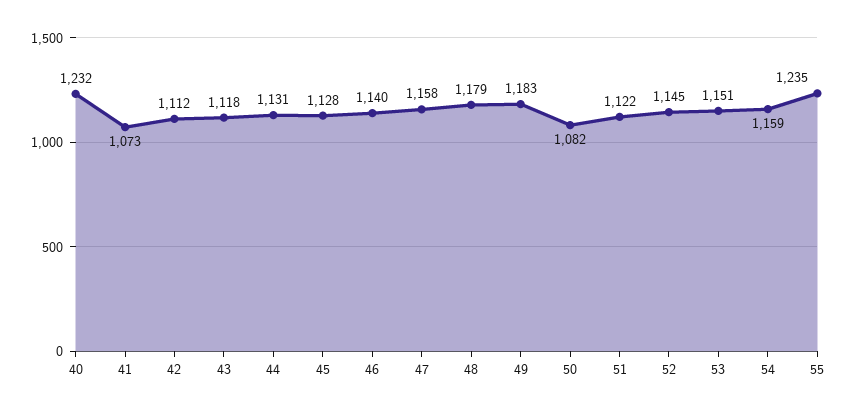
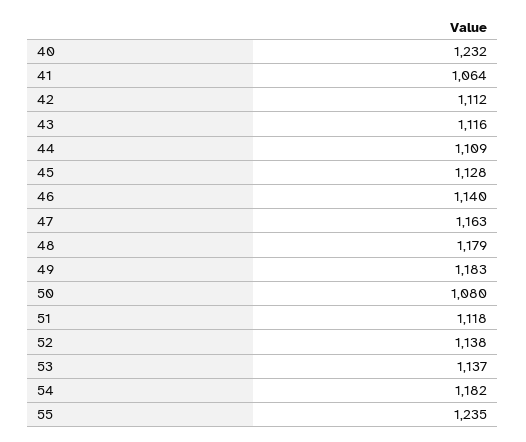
41: 1073 -> 1064
43: 1118 -> 1116
44: 1131 -> 1109
47: 1158 -> 1163
50: 1082 -> 1080
51: 1122 -> 1118
52: 1145 -> 1138
53: 1151 -> 1137
54: 1159 -> 1182

